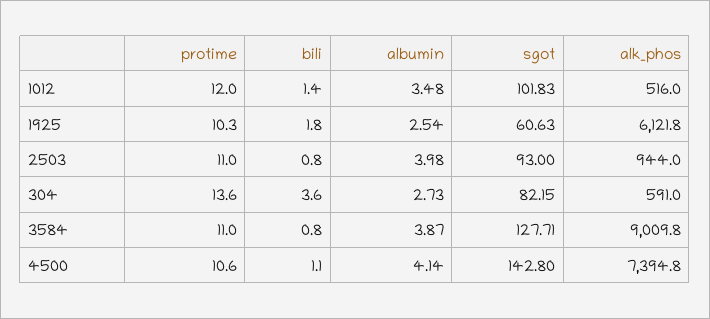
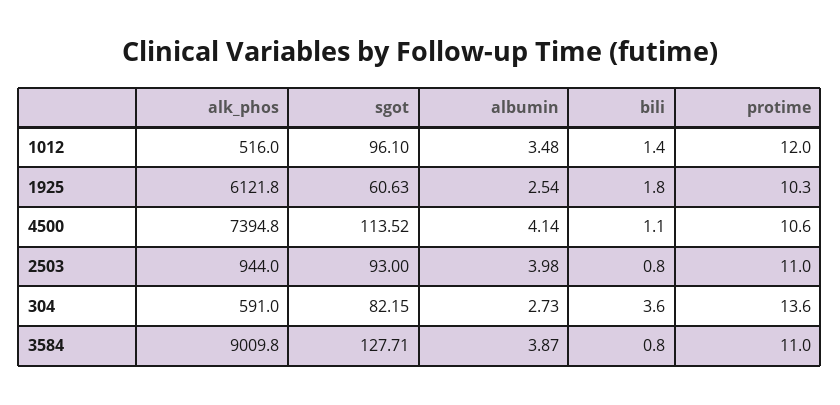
sgot, 1012: 101.83 -> 96.1
sgot, 4500: 142.8 -> 113.52

